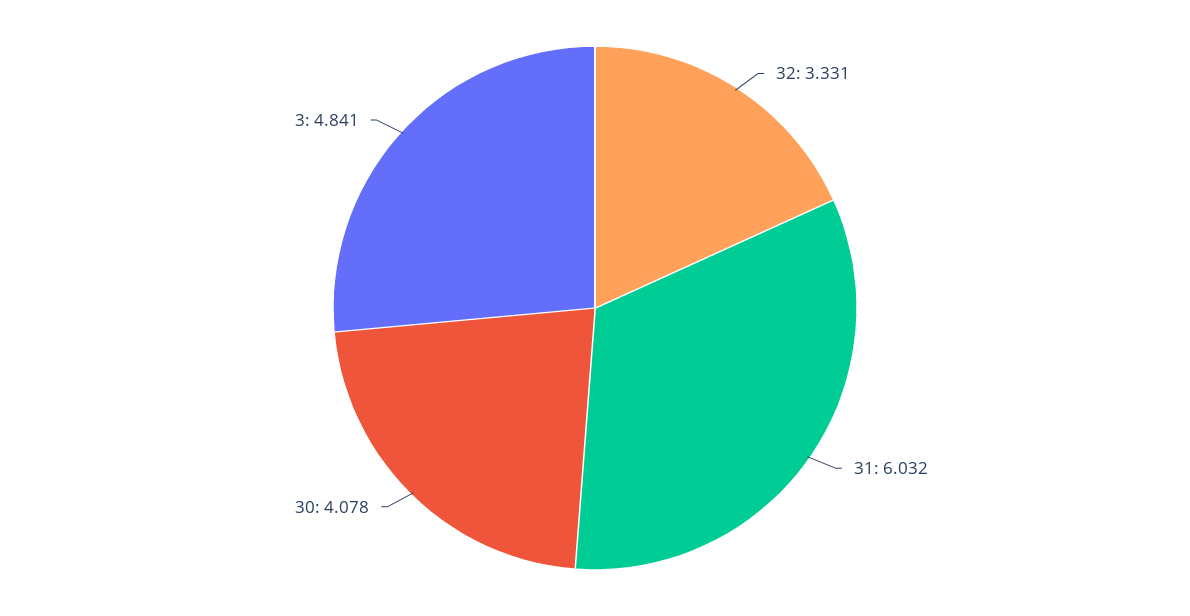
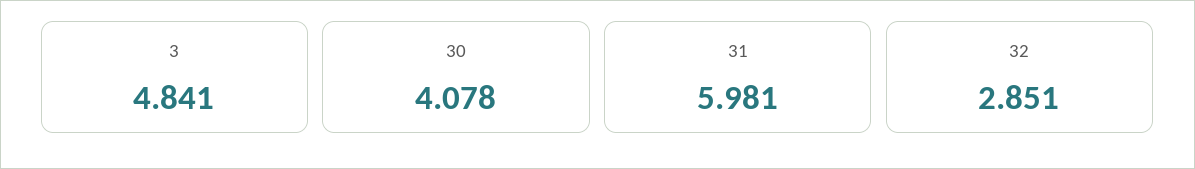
32: 3.331 -> 2.851
31: 6.032 -> 5.981

